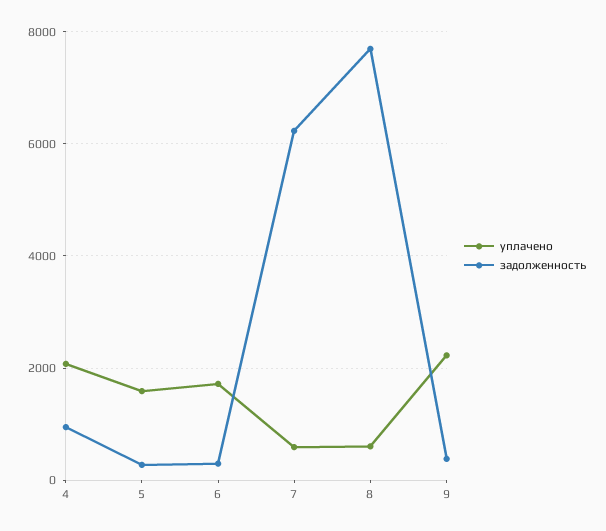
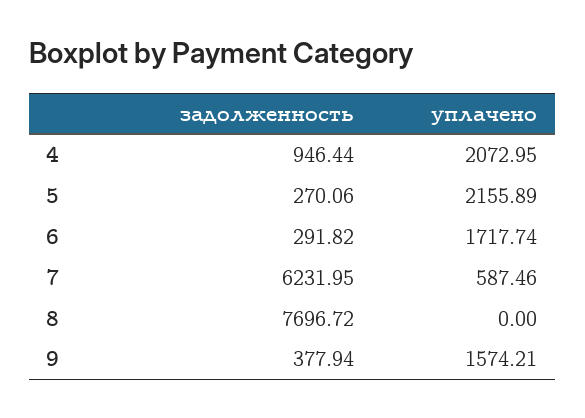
уплачено, 5: 1600 -> 2155.89
уплачено, 8: 600 -> 0
уплачено, 9: 2200 -> 1574.21

